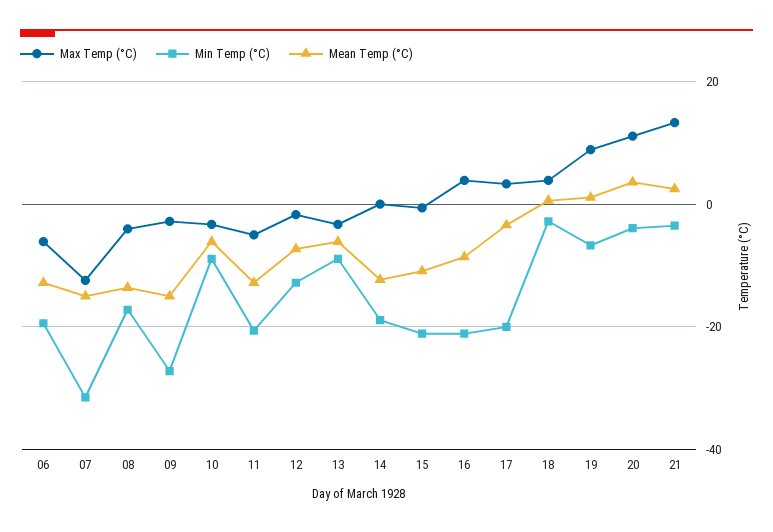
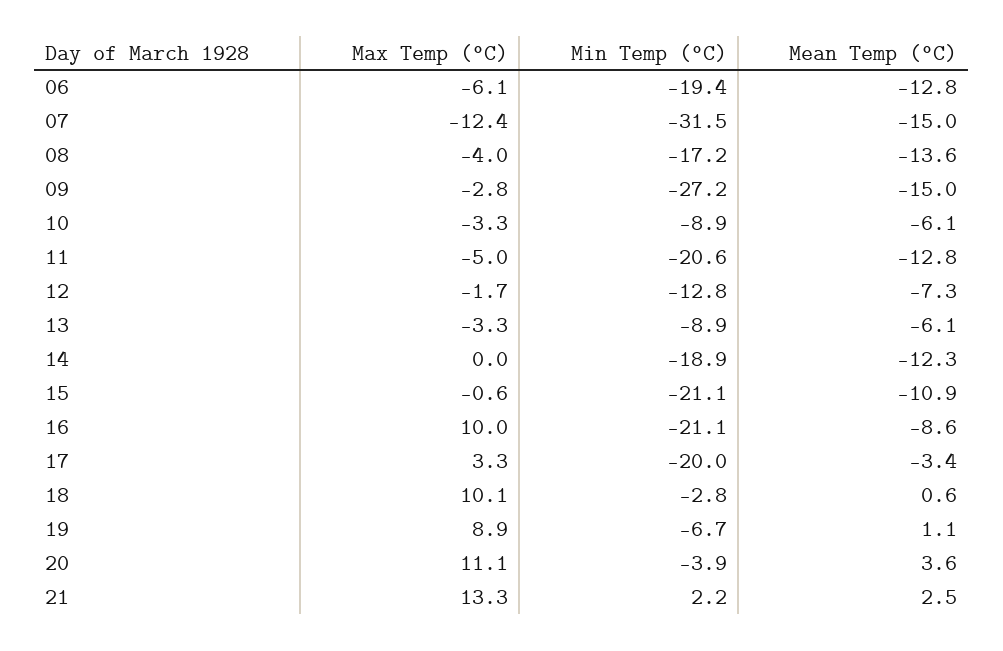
Max Temp (°C), 16: 4 -> 10
Max Temp (°C), 18: 4 -> 10.1
Min Temp (°C), 21: -4 -> 2.2

